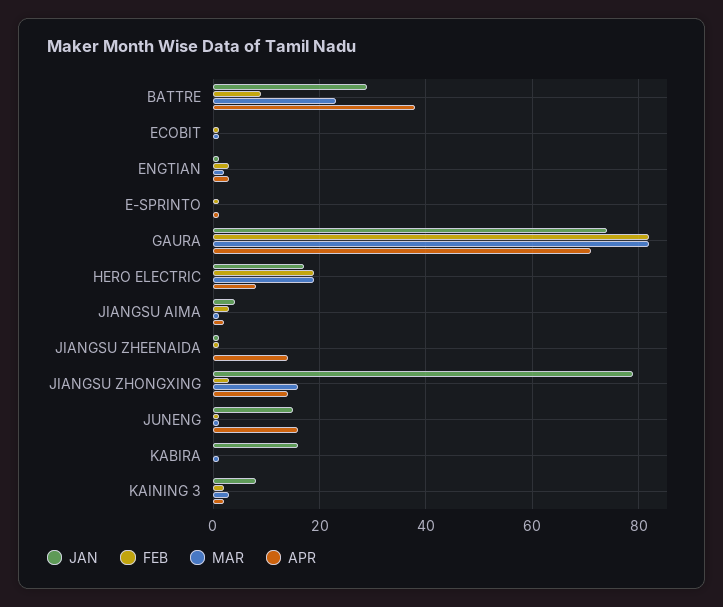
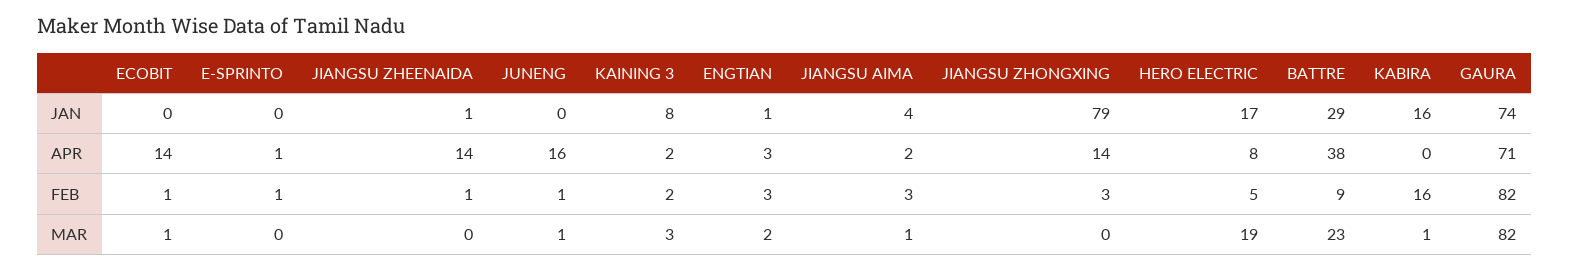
APR, ECOBIT: 0 -> 14
FEB, HERO ELECTRIC: 20 -> 5
MAR, JIANGSU ZHONGXING: 15 -> 0
JAN, JUNENG: 15 -> 0
FEB, KABIRA: 0 -> 16

